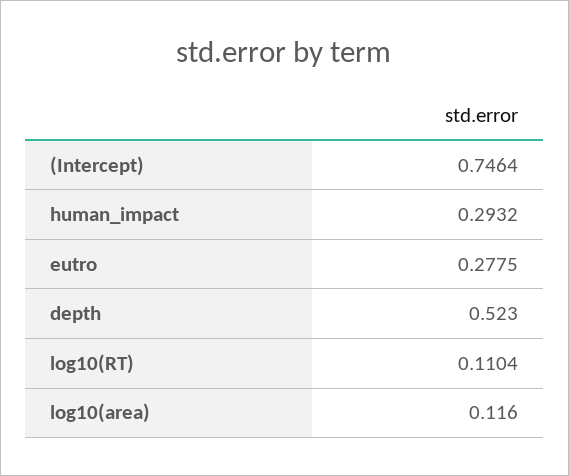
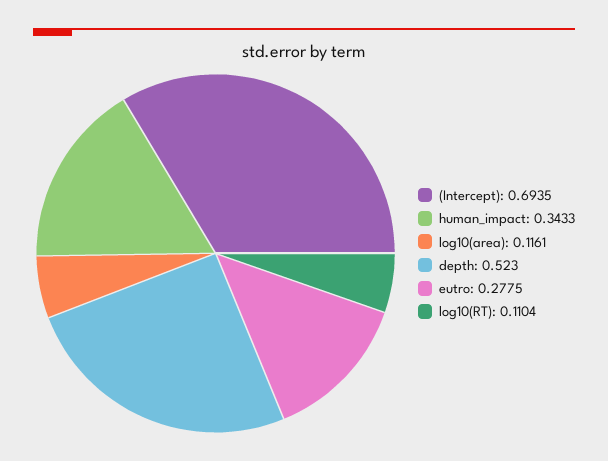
(Intercept): 0.7464 -> 0.6935
human_impact: 0.2932 -> 0.3433
log10(area): 0.116 -> 0.1161

